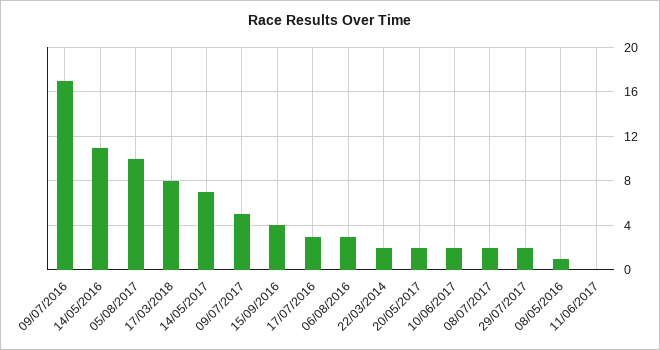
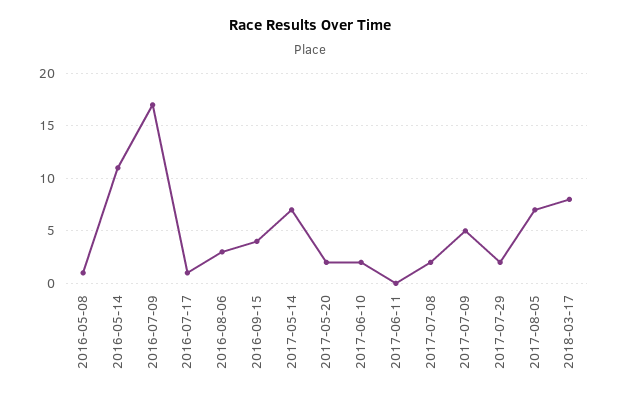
05/08/2017: 10 -> 7
17/07/2016: 3 -> 1
22/03/2014: 2 -> none

